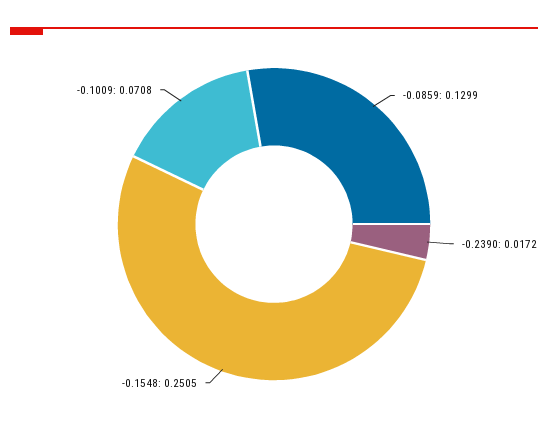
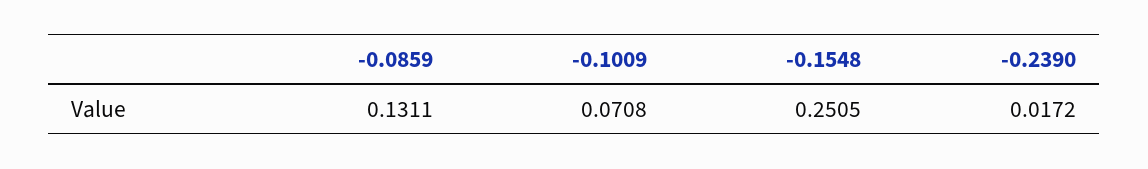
-0.0859: 0.1299 -> 0.1311

